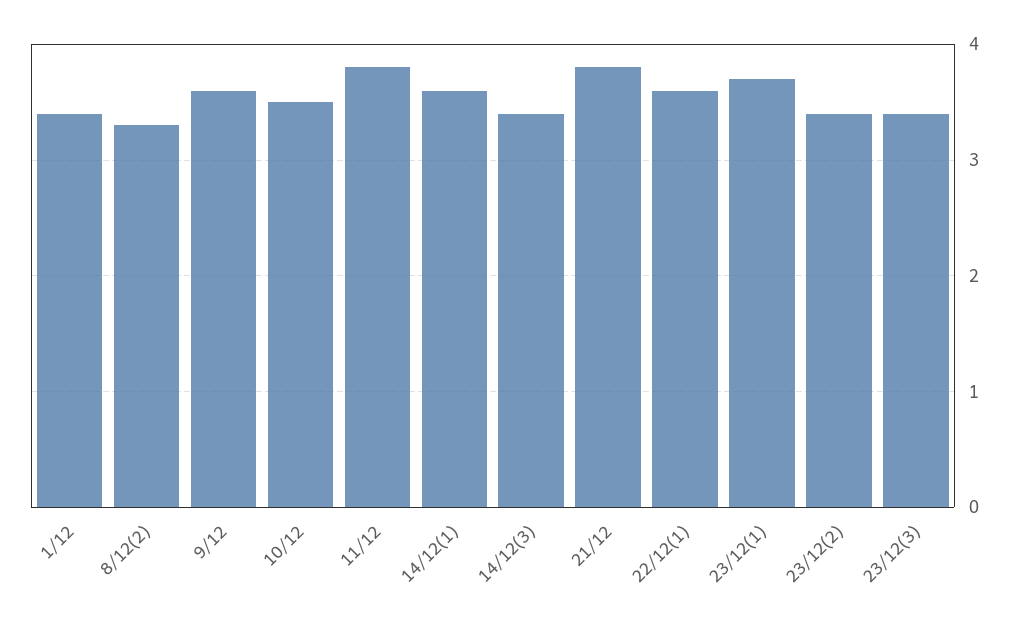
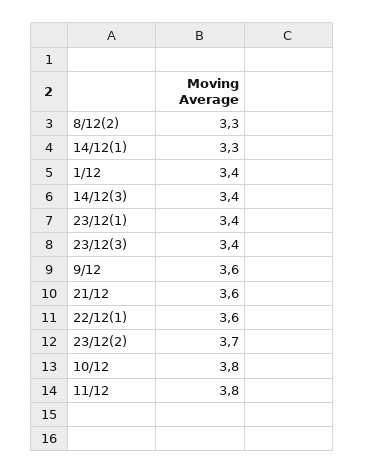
10/12: 3.5 -> 3.8
14/12(1): 3.6 -> 3.3
21/12: 3.8 -> 3.6
23/12(1): 3.7 -> 3.4
23/12(2): 3.4 -> 3.7

